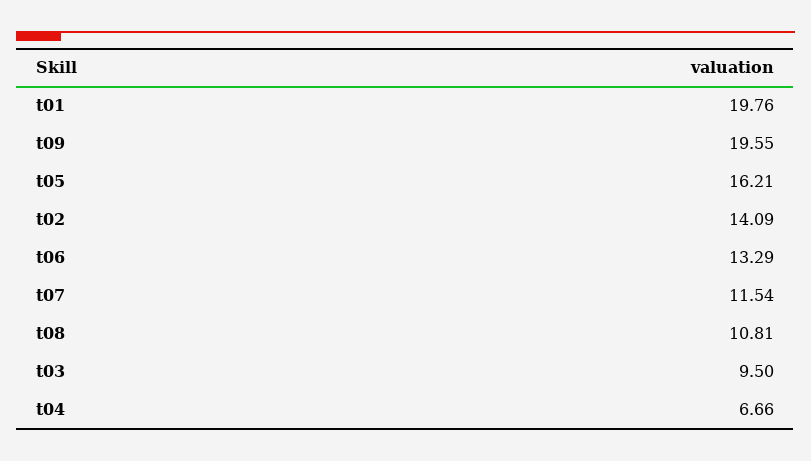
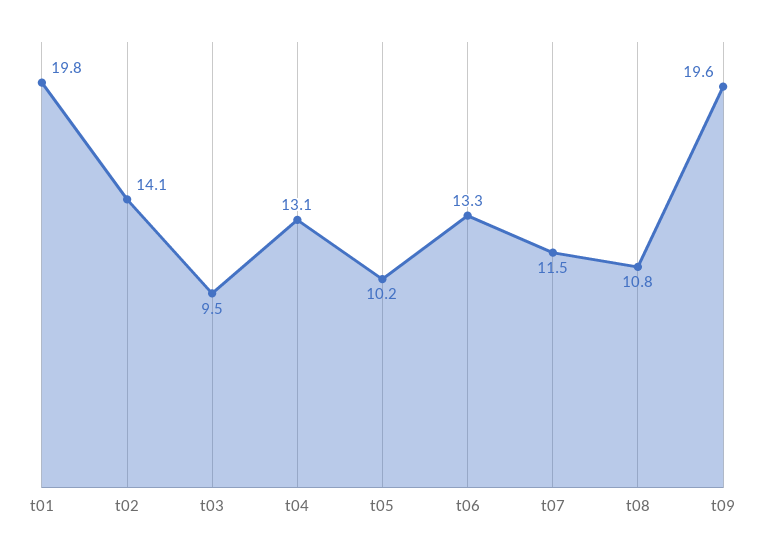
t05: 16.21 -> 10.2
t04: 6.66 -> 13.1

